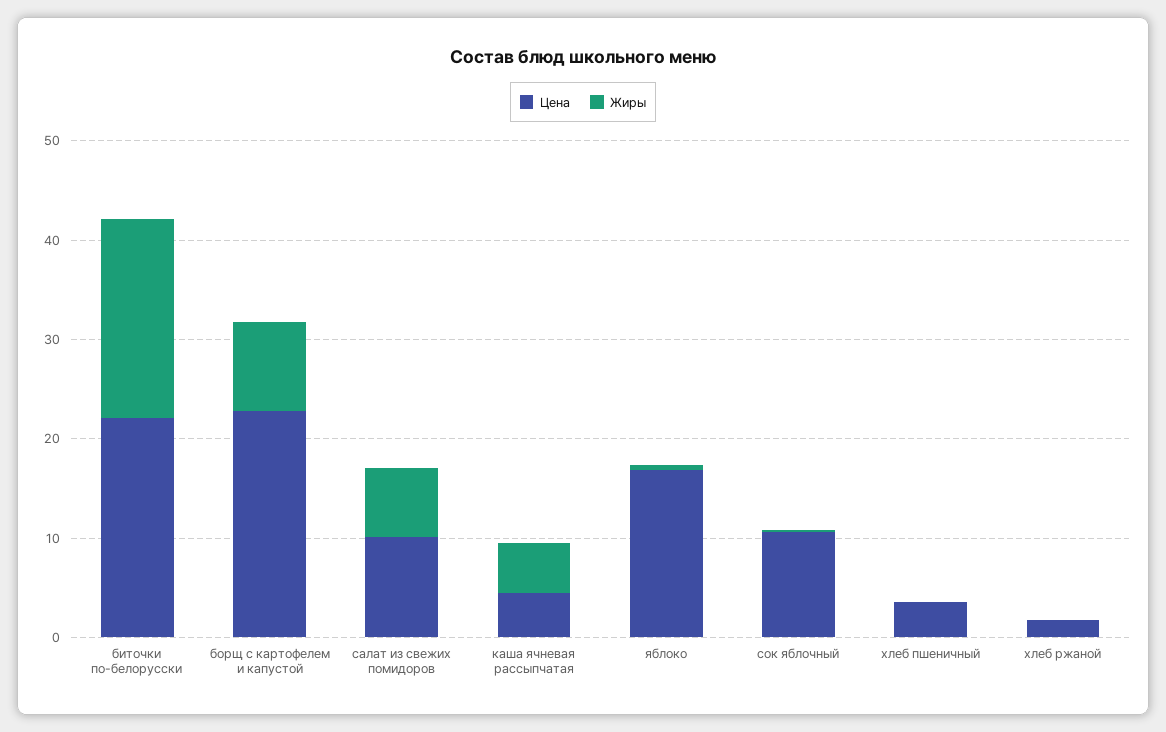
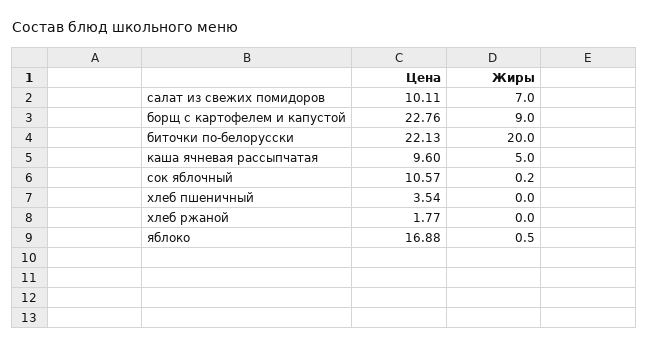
Цена, каша ячневая рассыпчатая: 4 -> 9.6

